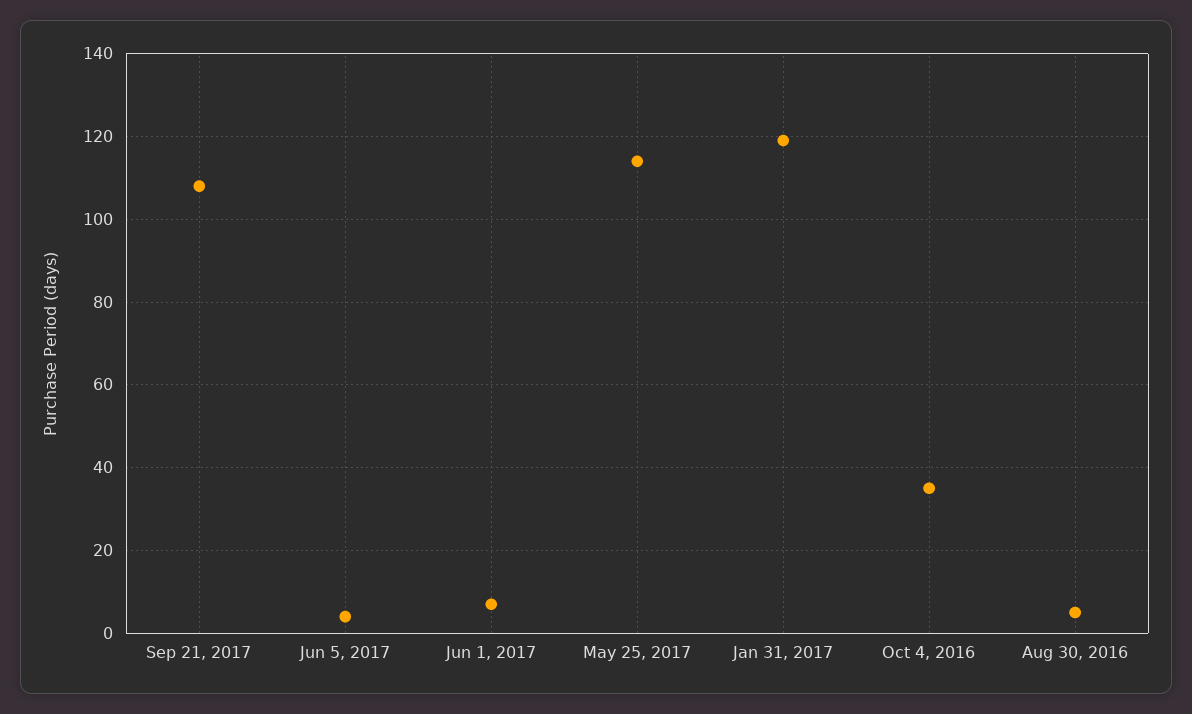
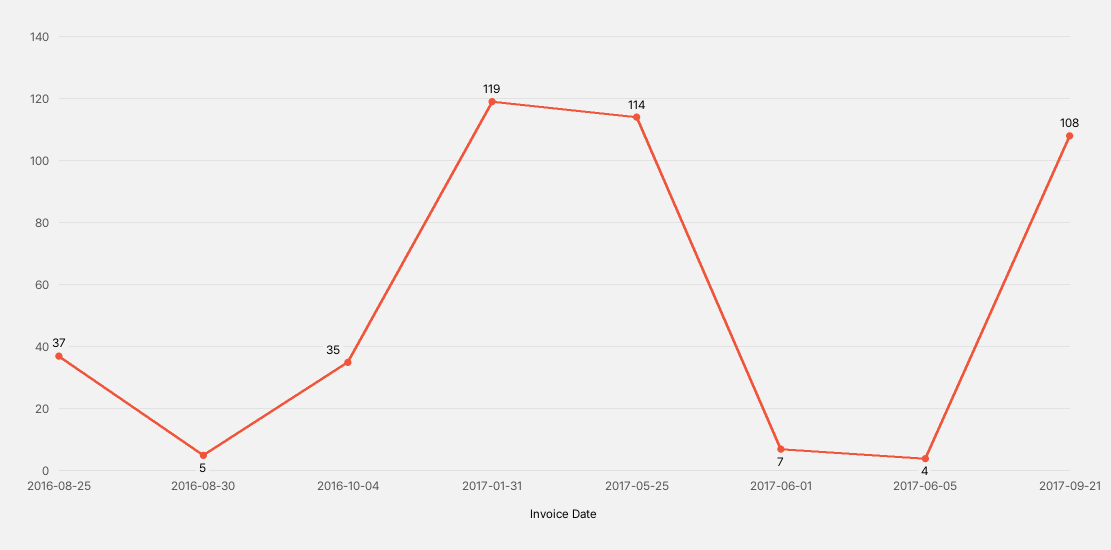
2016-08-25: none -> 37

